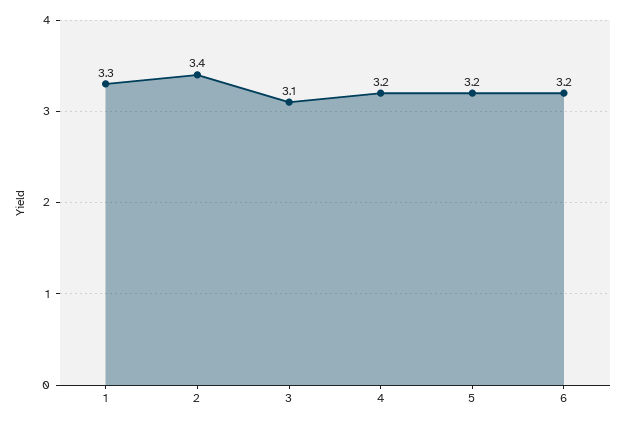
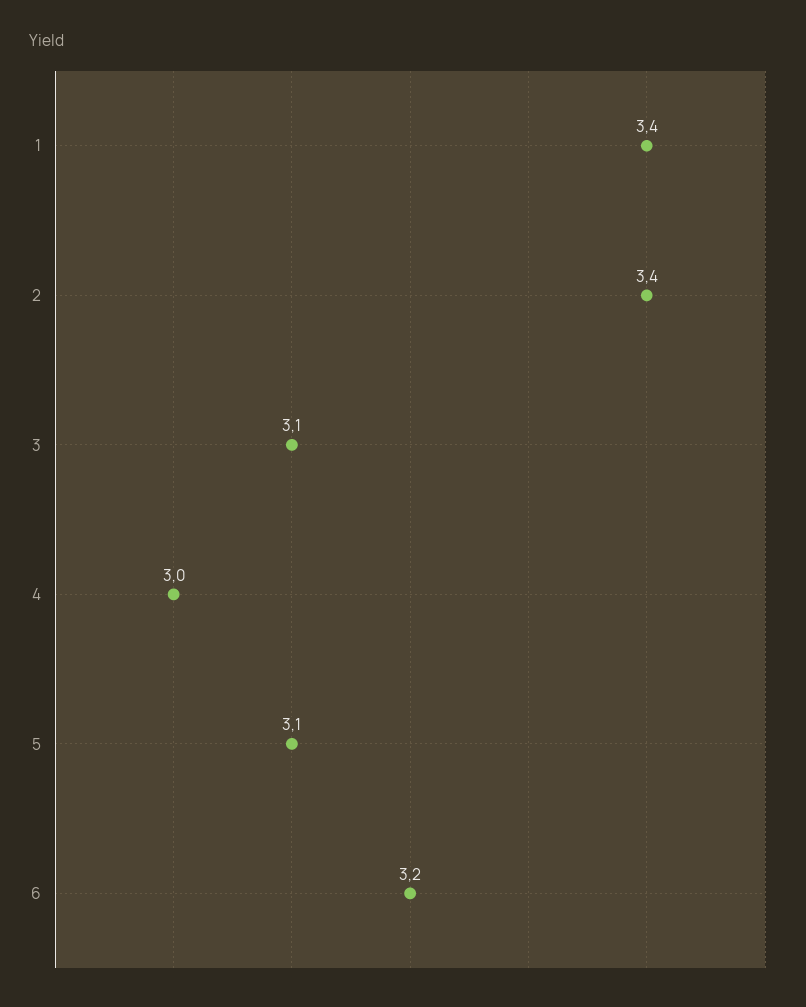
1: 3.3 -> 3.4
4: 3.2 -> 3
5: 3.2 -> 3.1

